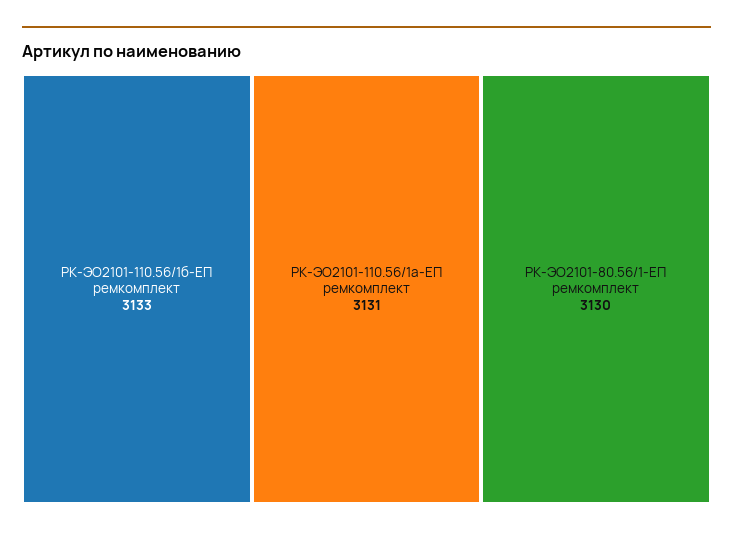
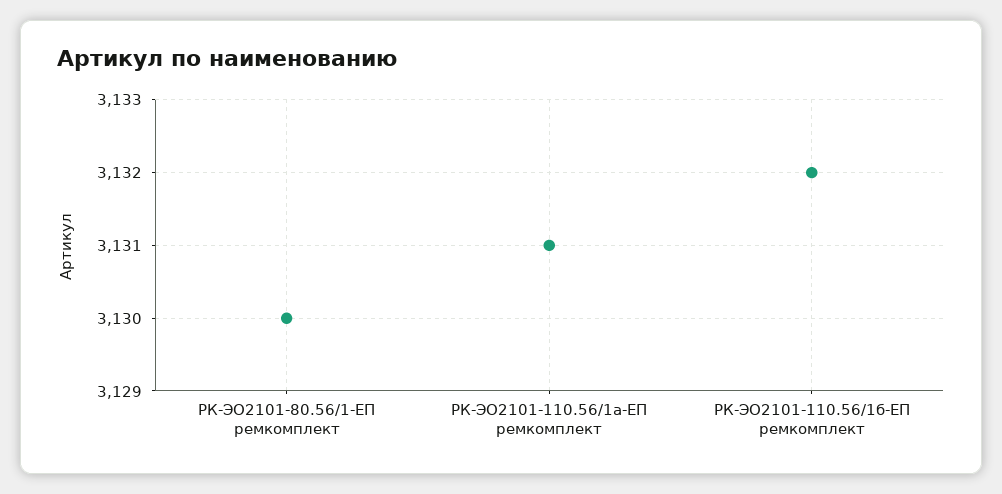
РК-ЭО2101-110.56/1б-ЕП ремкомплект: 3133 -> 3132

